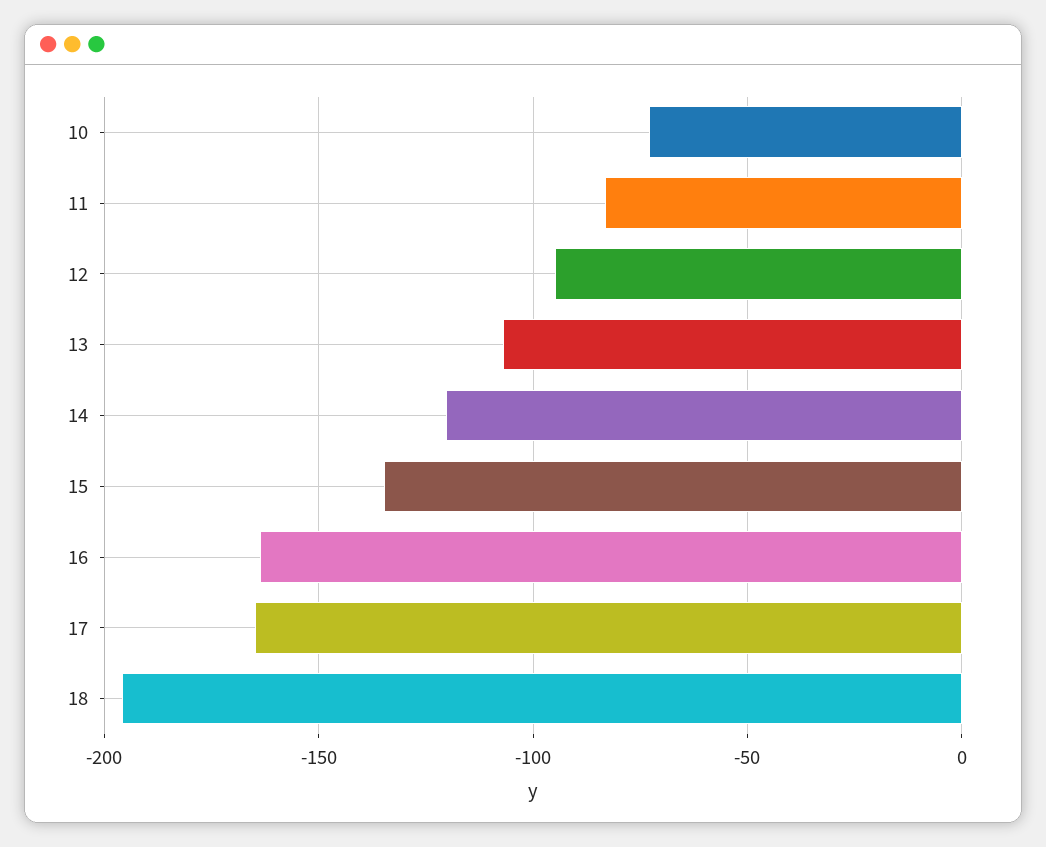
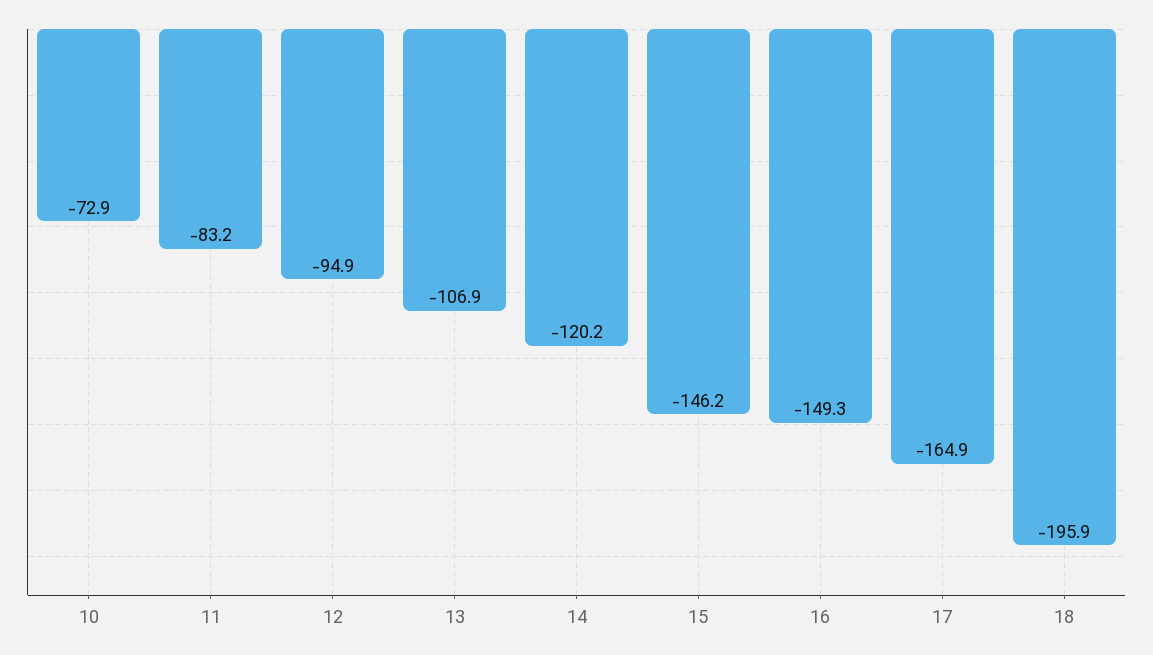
15: -135 -> -146.2
16: -165 -> -149.3

